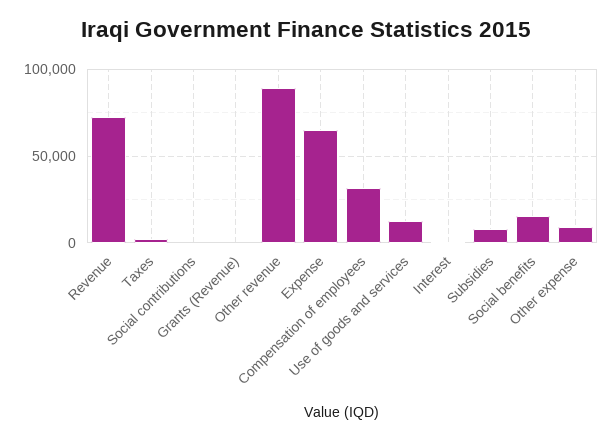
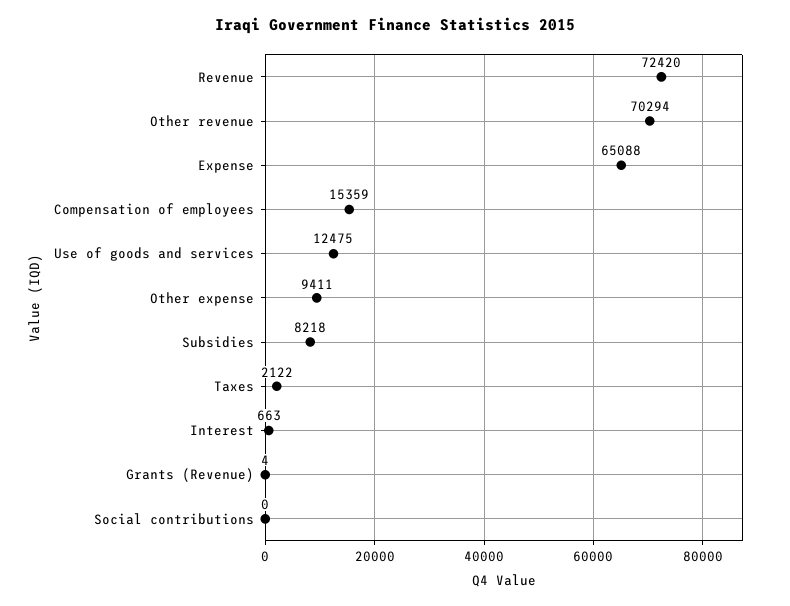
Other revenue: 90000 -> 70294
Compensation of employees: 30000 -> 15359
Social benefits: 15000 -> none

